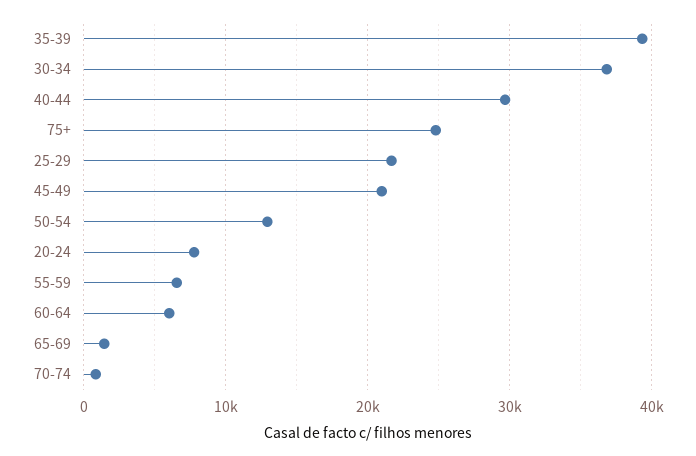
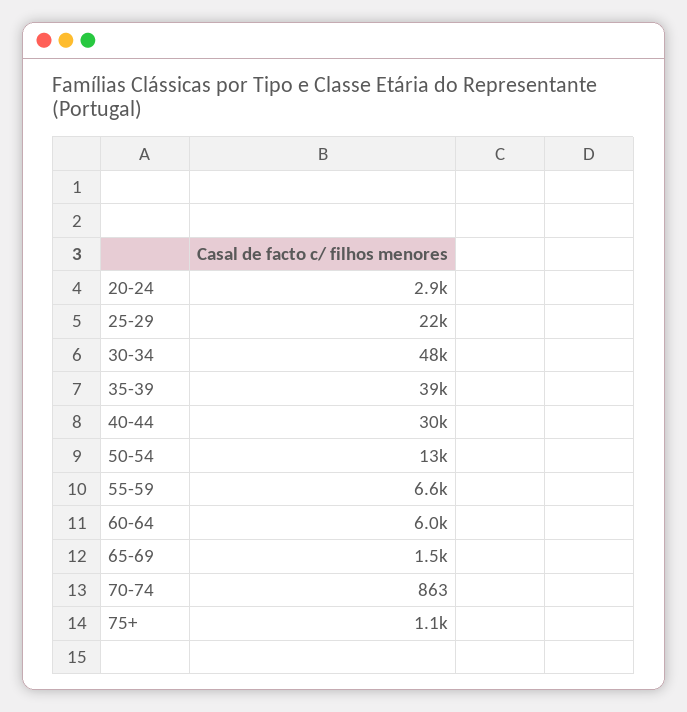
30-34: 37000 -> 48000
75+: 25000 -> 1100
45-49: 21000 -> none
20-24: 8000 -> 2900

